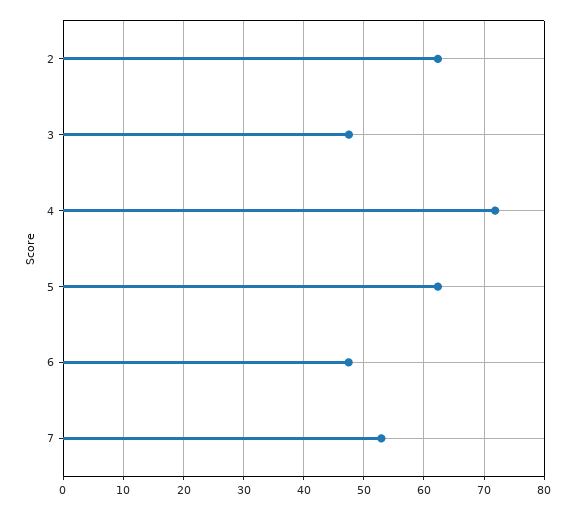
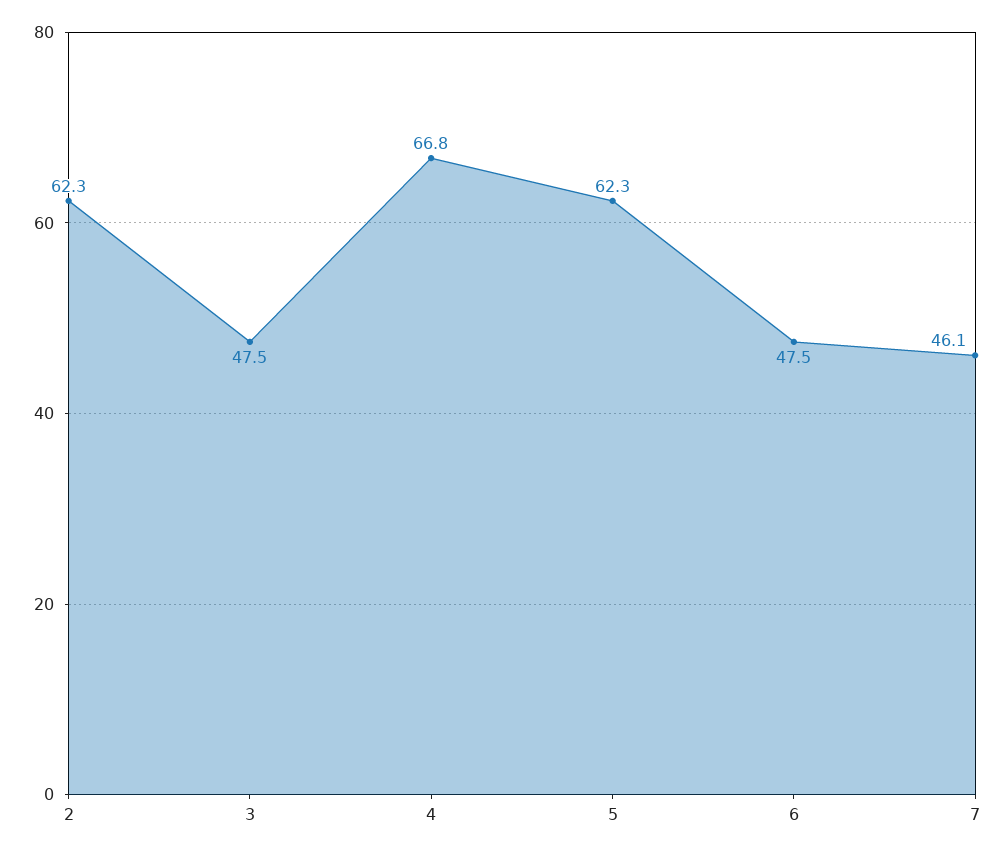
4: 72 -> 66.8
7: 53 -> 46.1

